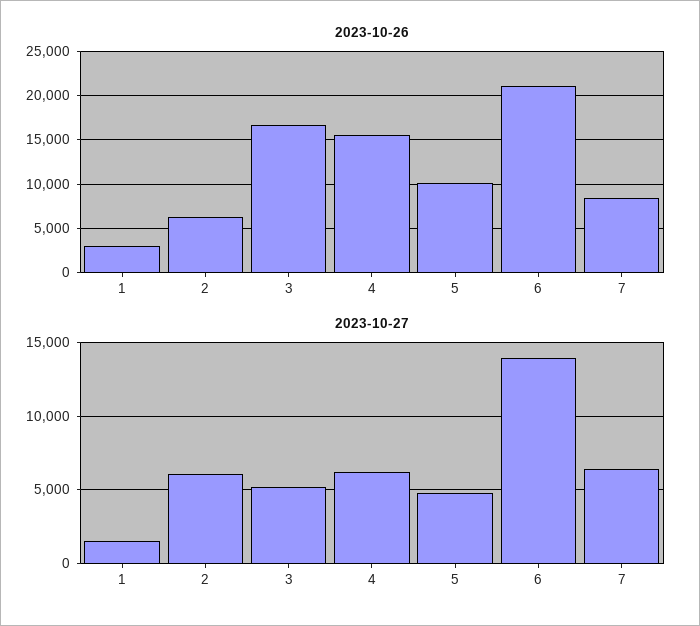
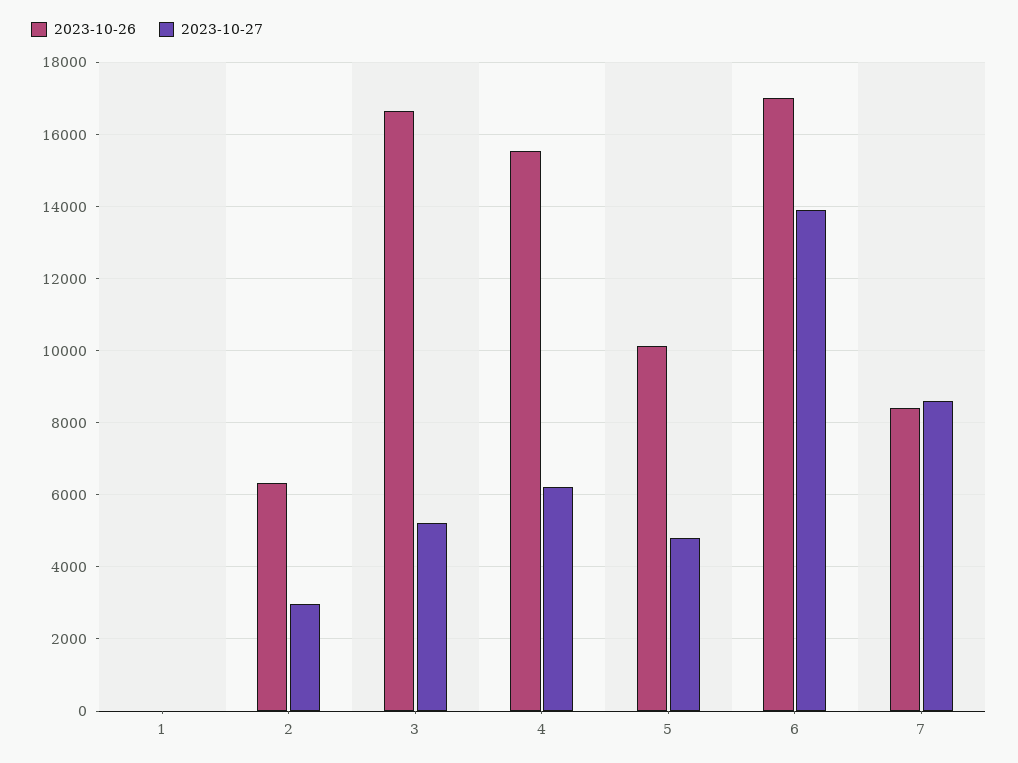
2023-10-26, 1: 3000 -> 0
2023-10-26, 6: 21000 -> 17000
2023-10-27, 1: 1500 -> 0
2023-10-27, 2: 6000 -> 3000
2023-10-27, 7: 6500 -> 8600

